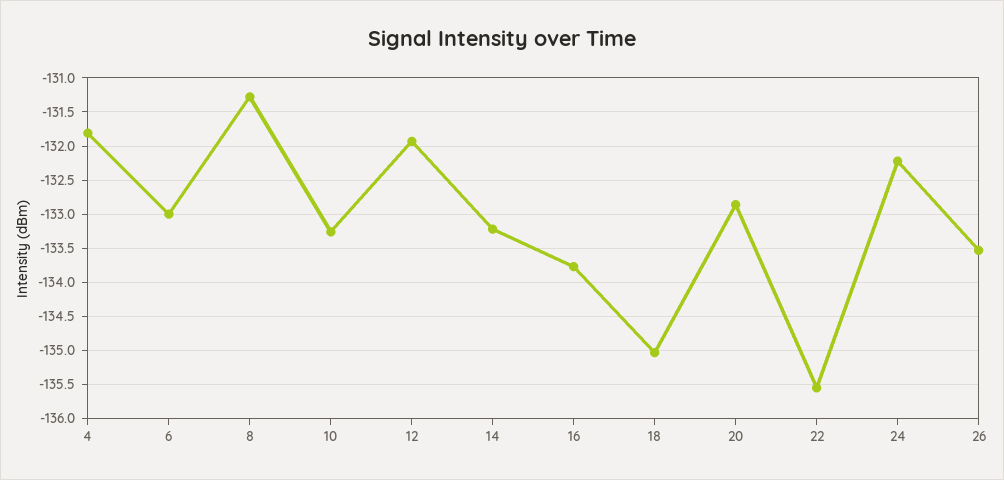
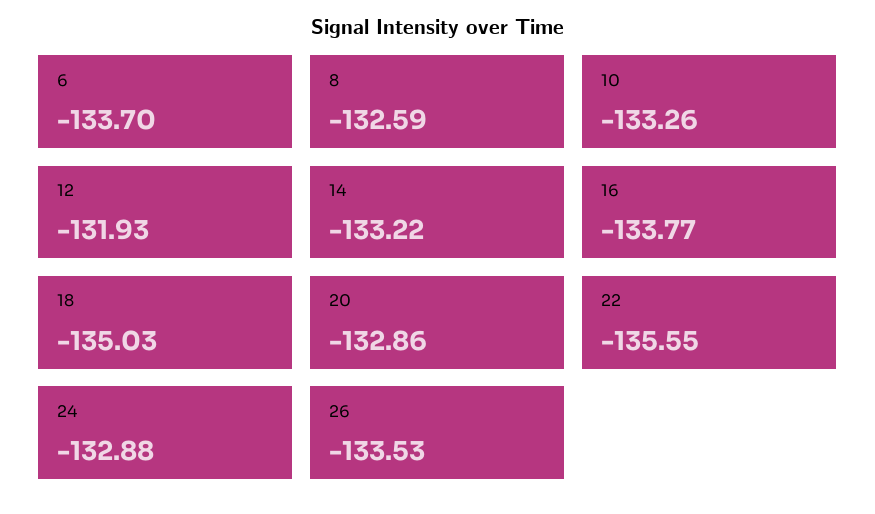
4: -131.8 -> none
6: -133 -> -133.7
8: -131.3 -> -132.59
24: -132.2 -> -132.88

